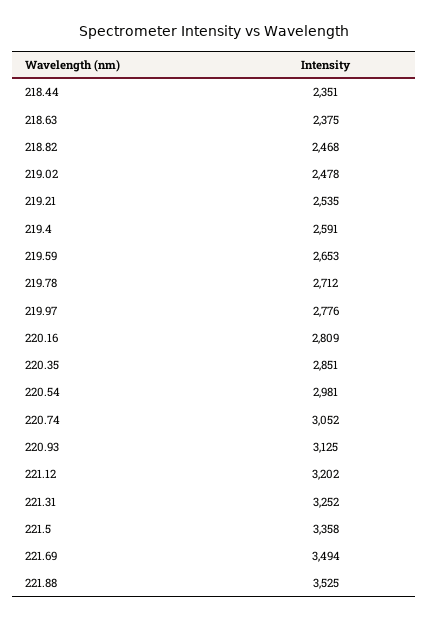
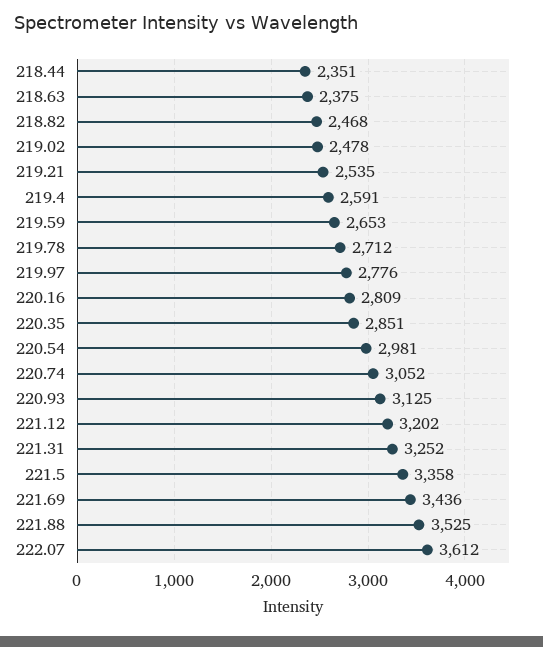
221.69: 3494 -> 3436
222.07: none -> 3612

